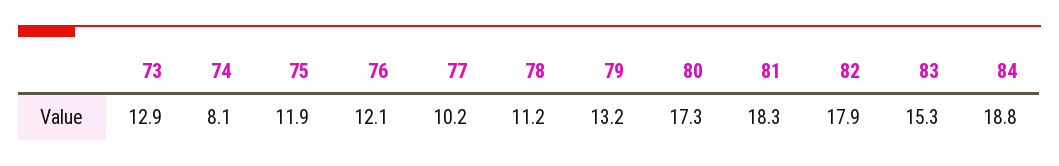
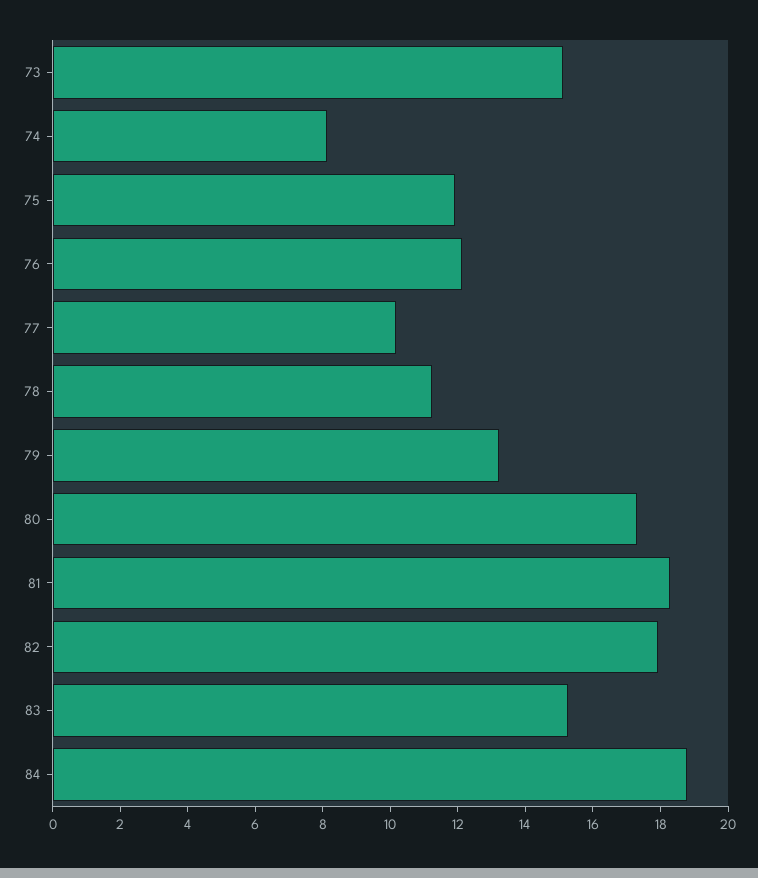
73: 12.9 -> 15

